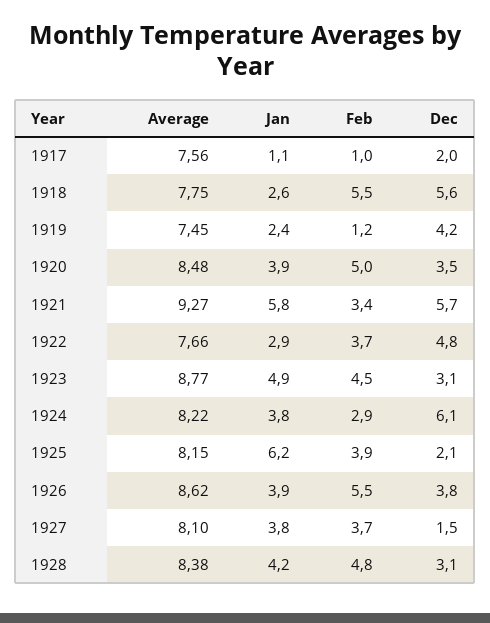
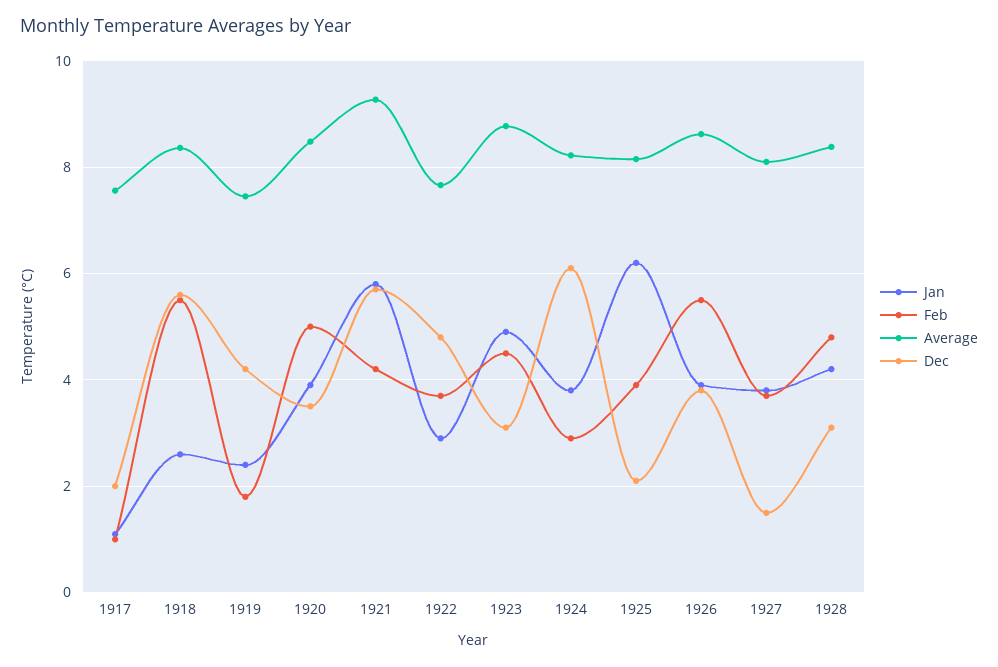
Average, 1918: 7.75 -> 8.4
Feb, 1919: 1.2 -> 1.8
Feb, 1921: 3.4 -> 4.2

